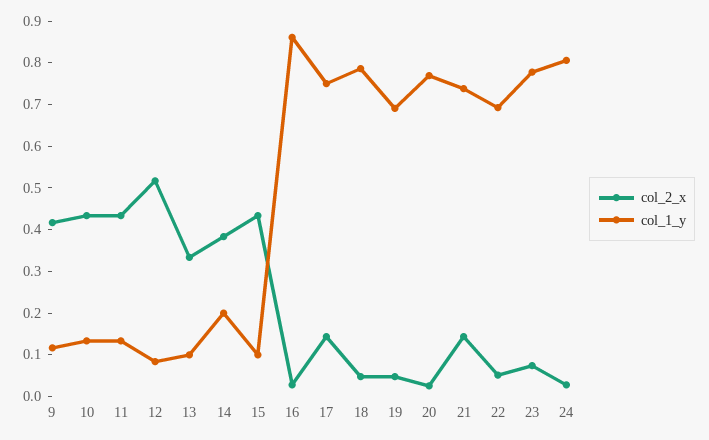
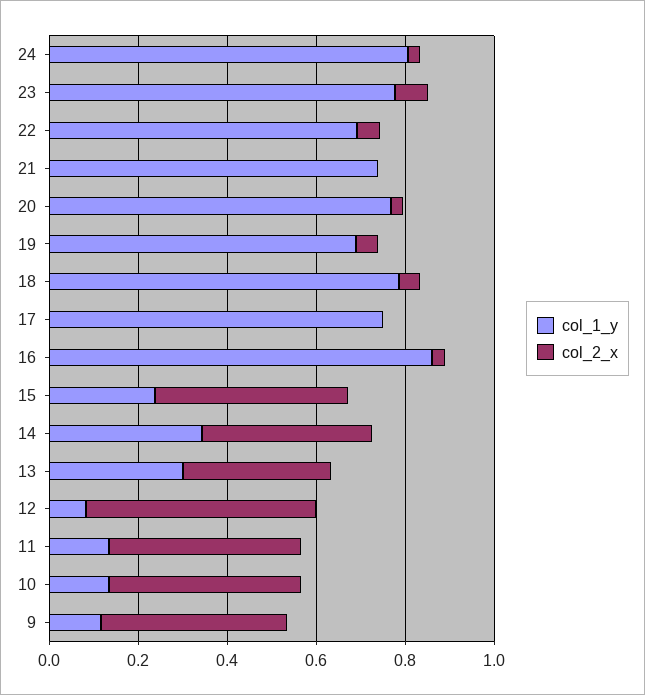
col_1_y, 13: 0.1 -> 0.3
col_1_y, 14: 0.2 -> 0.35
col_1_y, 15: 0.1 -> 0.25
col_2_x, 17: 0.14 -> 0
col_2_x, 21: 0.14 -> 0

